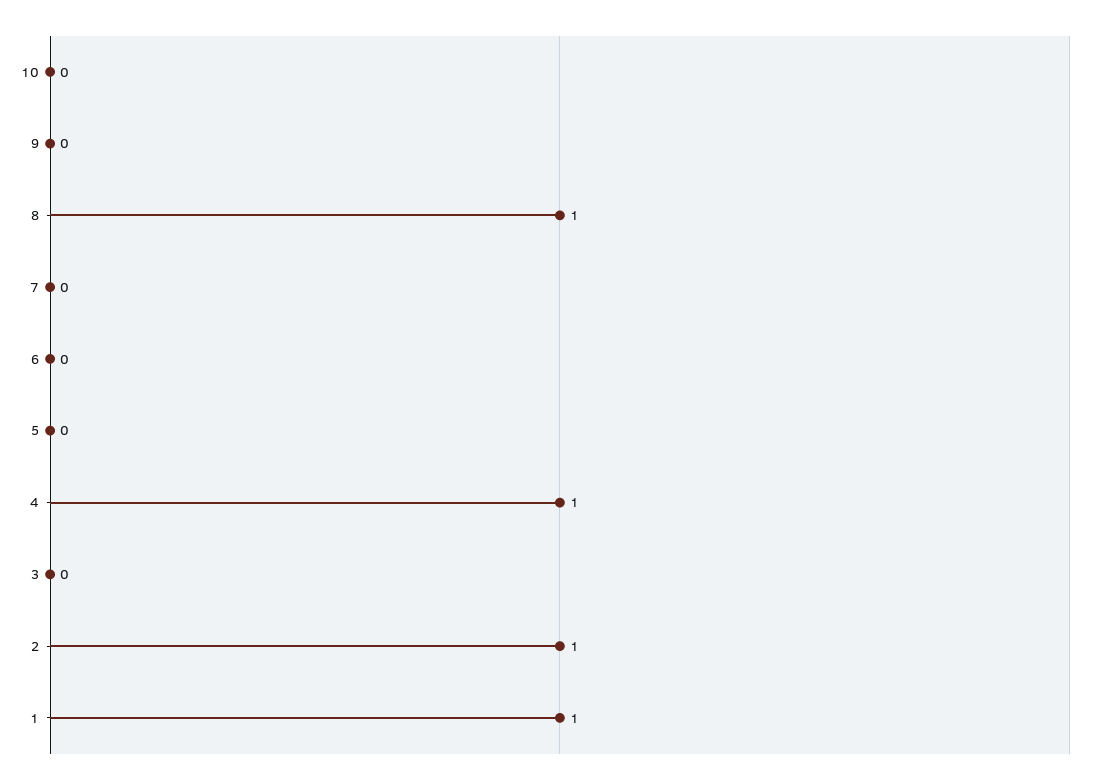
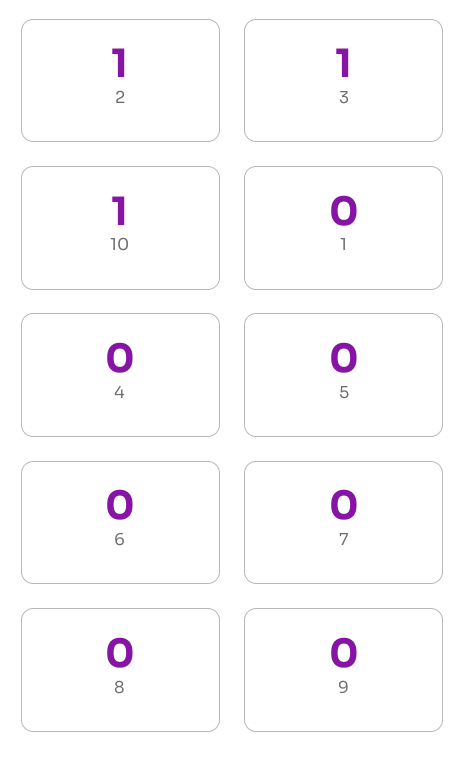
10: 0 -> 1
8: 1 -> 0
4: 1 -> 0
3: 0 -> 1
1: 1 -> 0

